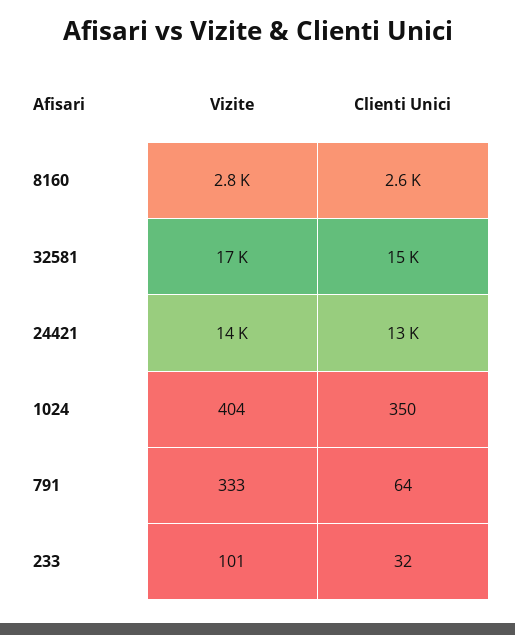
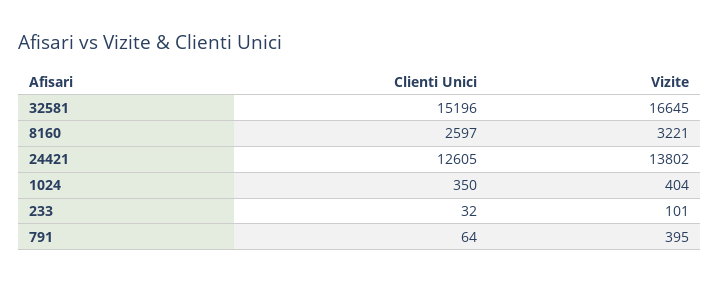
Vizite, 8160: 2800 -> 3221
Vizite, 791: 333 -> 395

